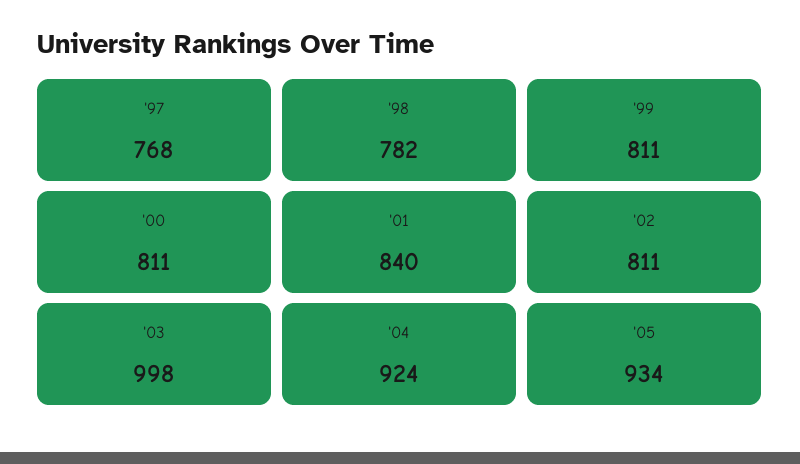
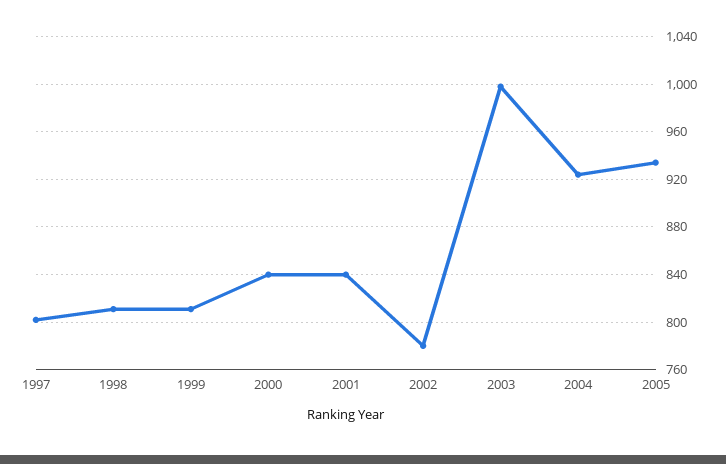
'97: 768 -> 800
'98: 782 -> 810
'00: 811 -> 840
'02: 811 -> 780

